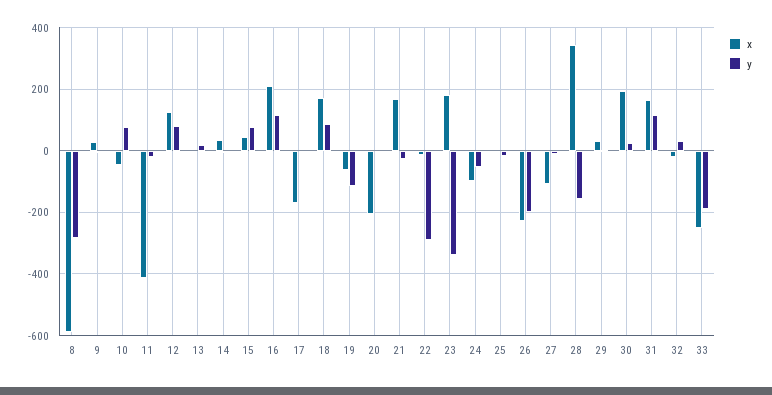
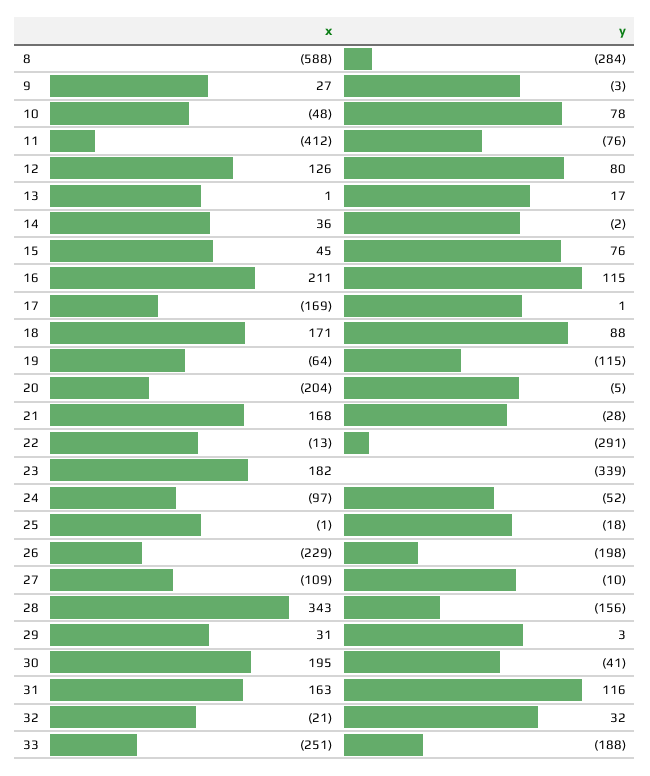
y, 11: -20 -> -76
y, 30: 20 -> -41

